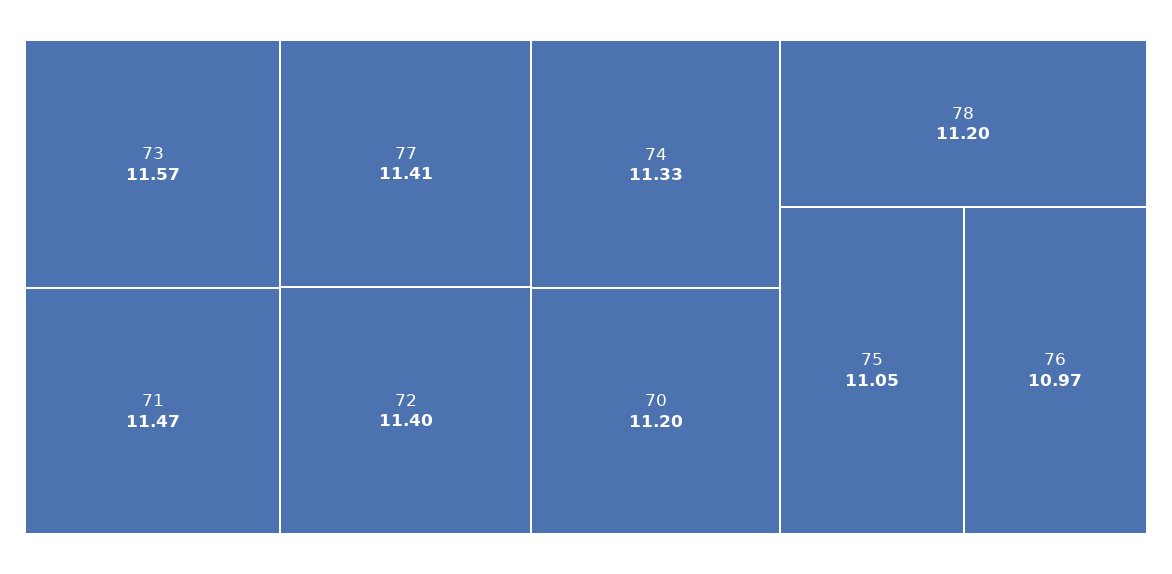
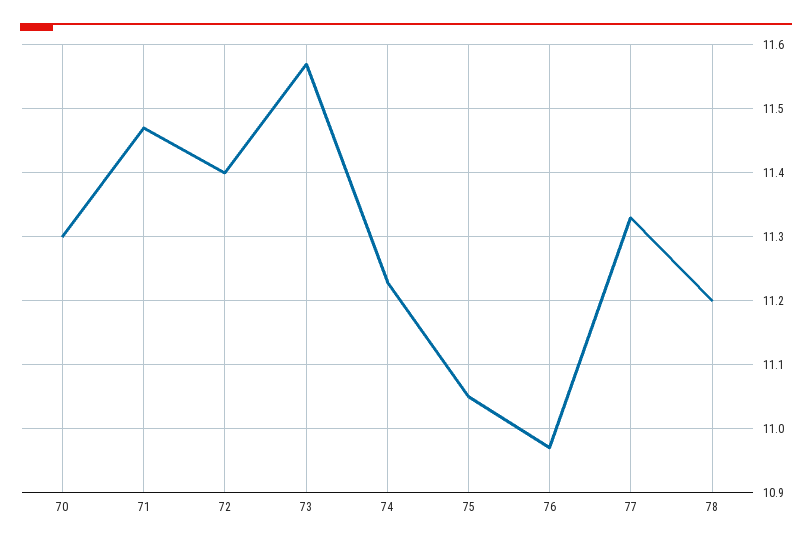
77: 11.41 -> 11.33
74: 11.33 -> 11.23
70: 11.2 -> 11.3

